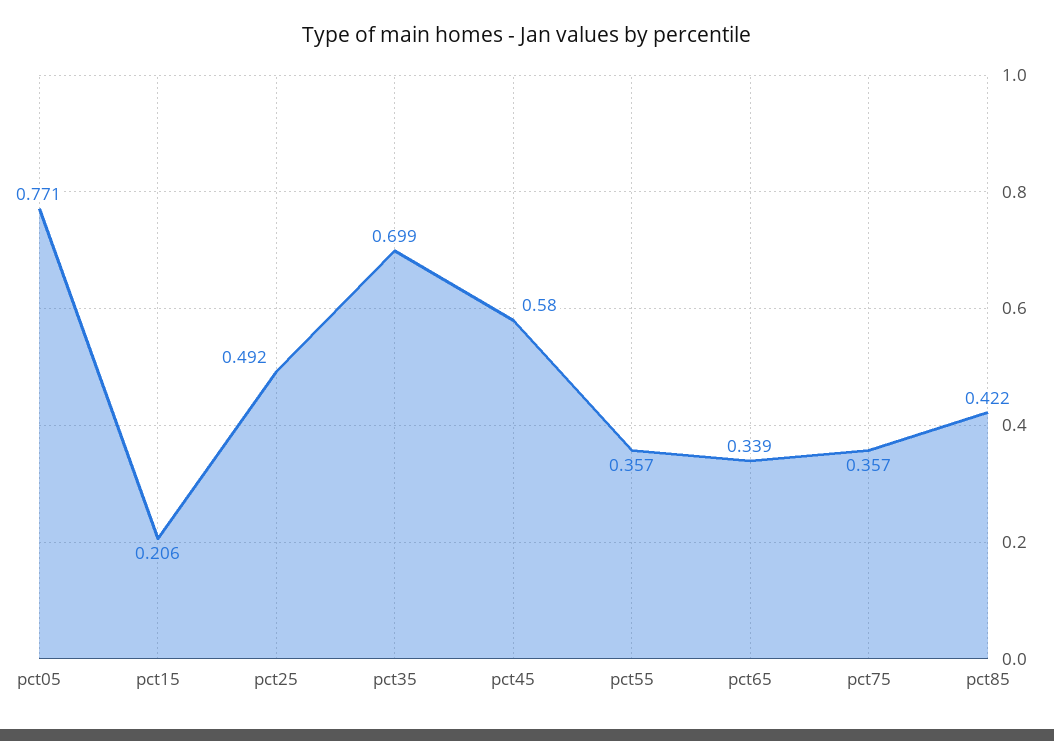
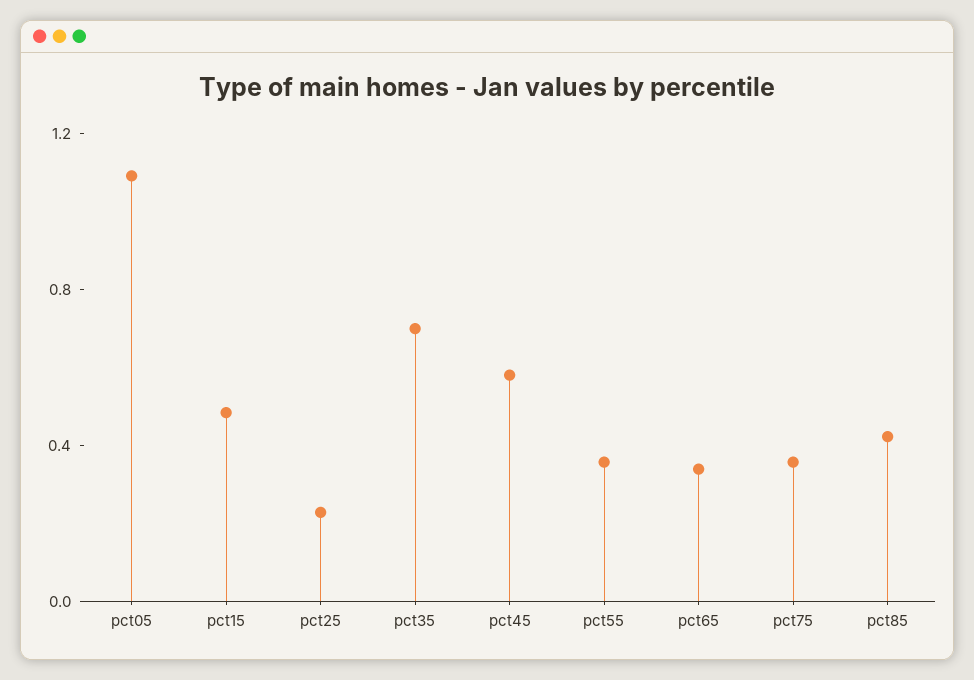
pct05: 0.771 -> 1.1
pct15: 0.206 -> 0.5
pct25: 0.492 -> 0.2

